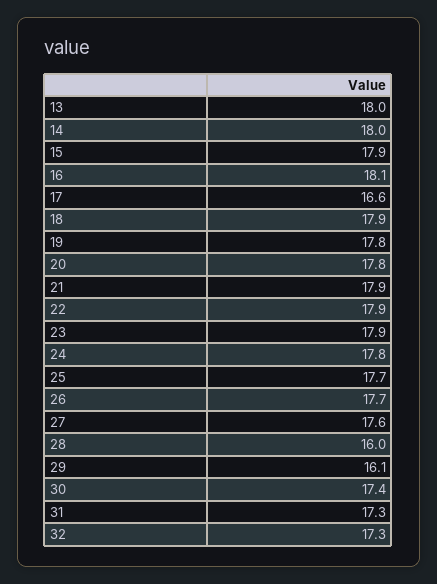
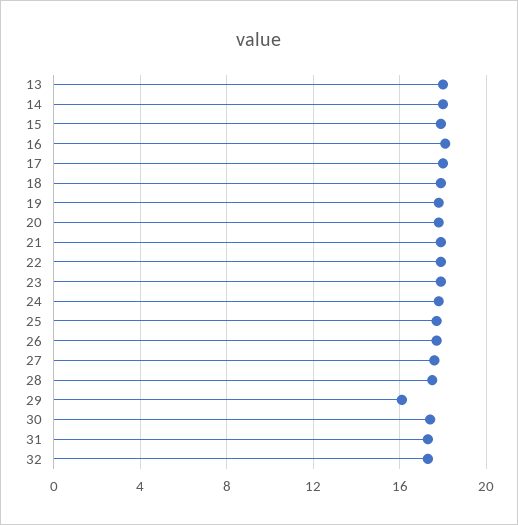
17: 16.6 -> 18
28: 16 -> 17.5

